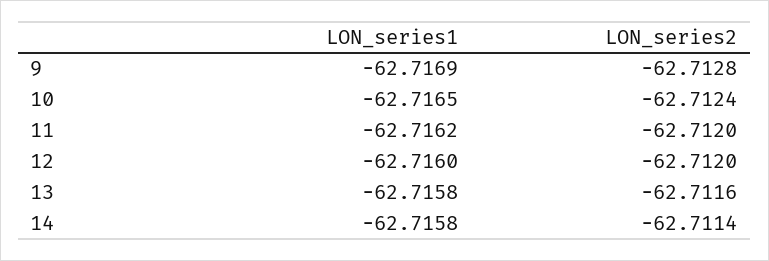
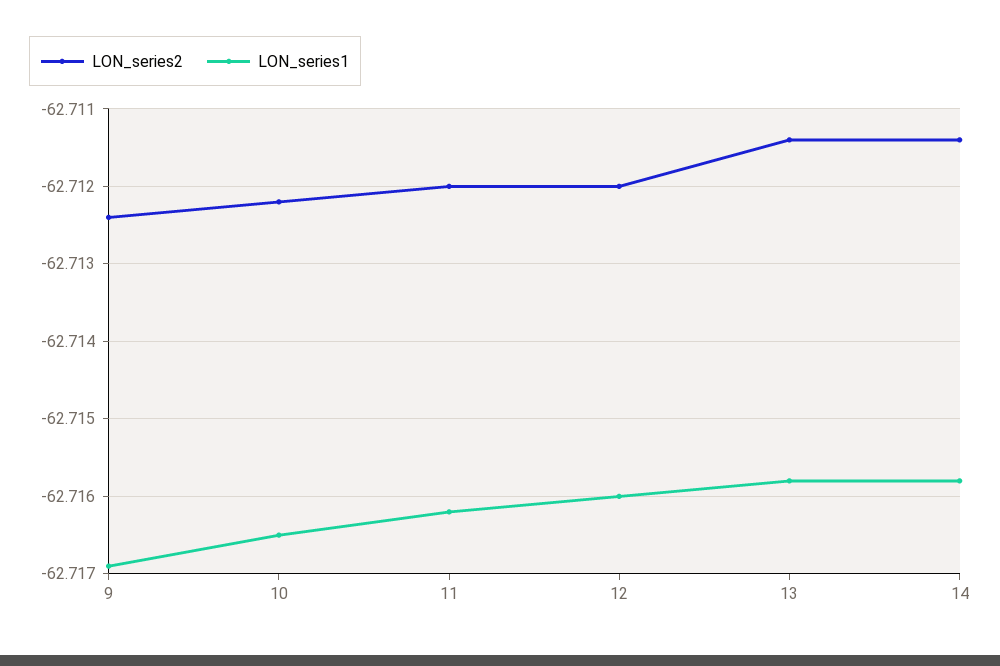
LON_series2, 9: -62.7128 -> -62.7124
LON_series2, 10: -62.7124 -> -62.7122
LON_series2, 13: -62.7116 -> -62.7114

